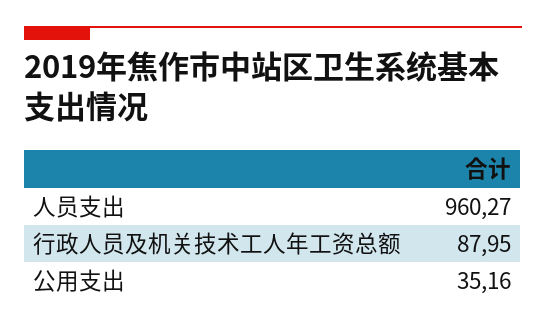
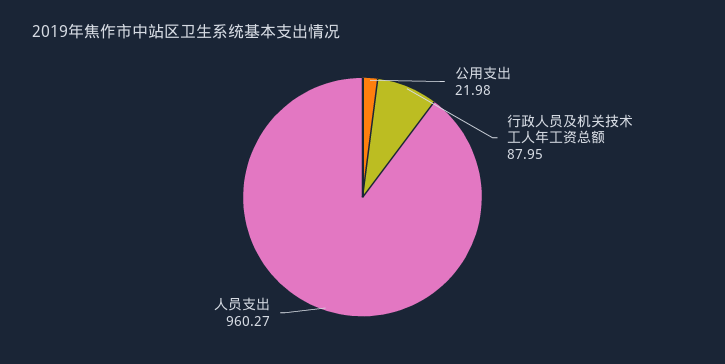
公用支出: 35.16 -> 21.98

